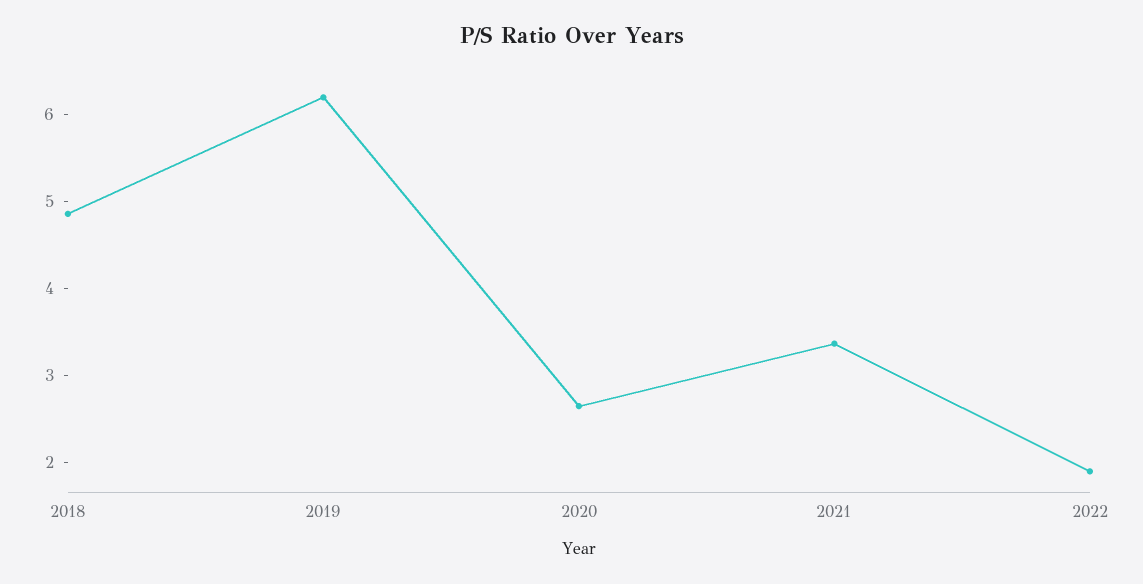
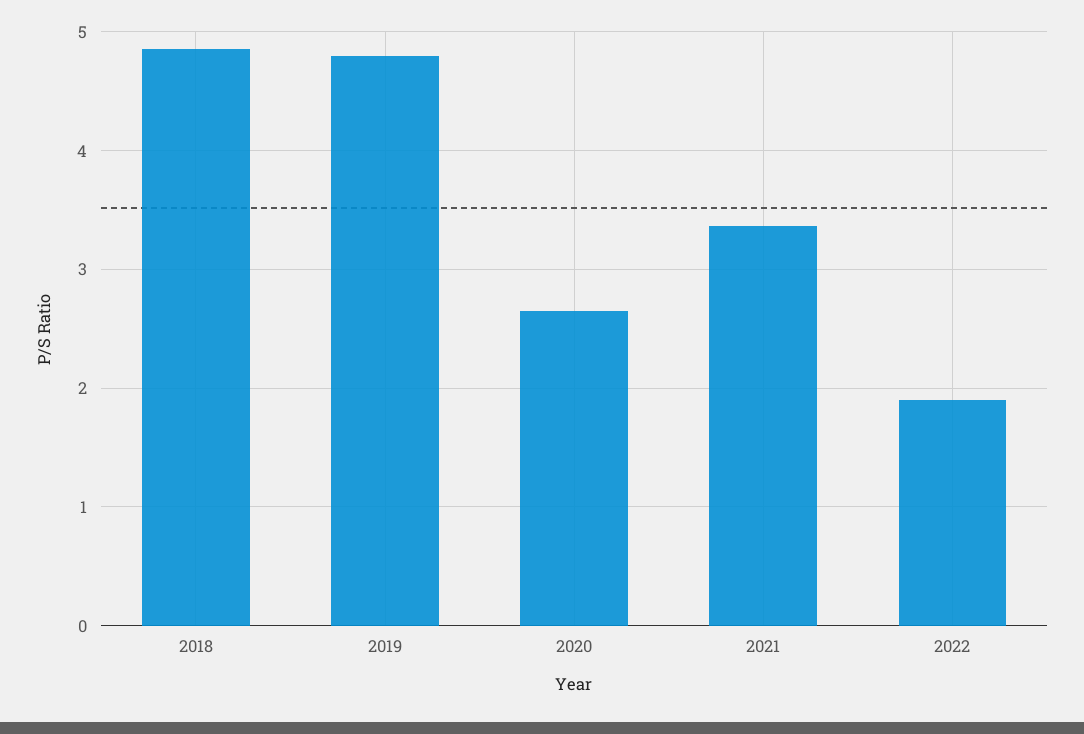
2019: 6.2 -> 4.8

